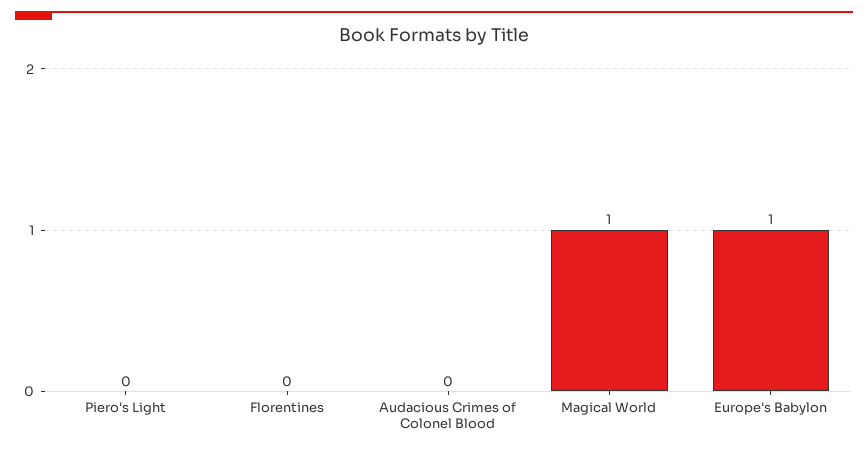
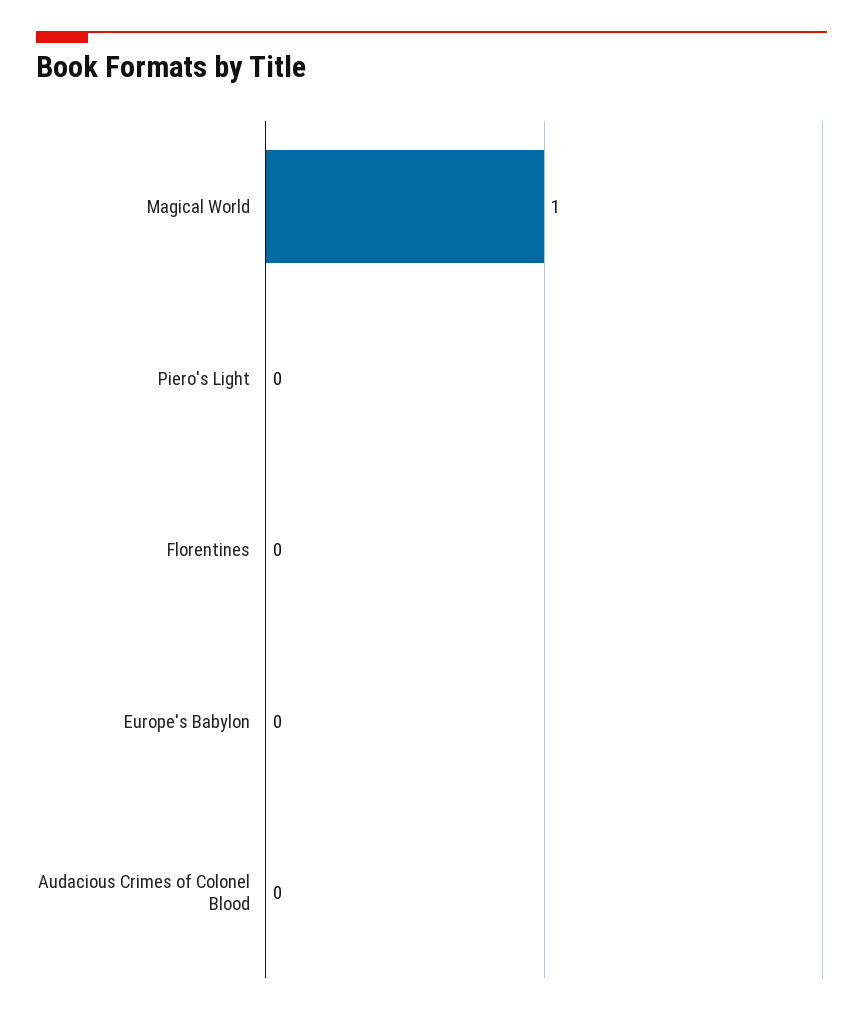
Europe's Babylon: 1 -> 0

